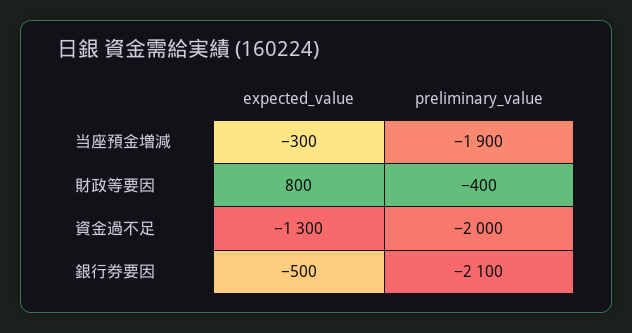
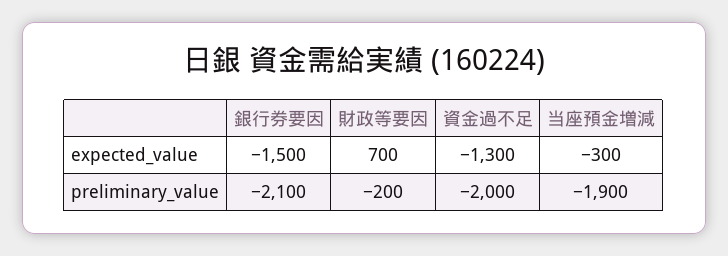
expected_value, 財政等要因: 800 -> 700
preliminary_value, 財政等要因: -400 -> -200
expected_value, 銀行券要因: -500 -> -1500

